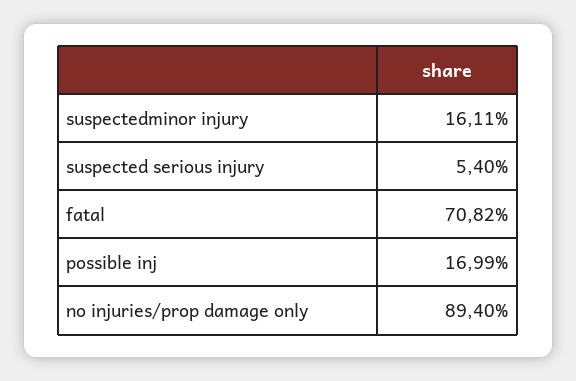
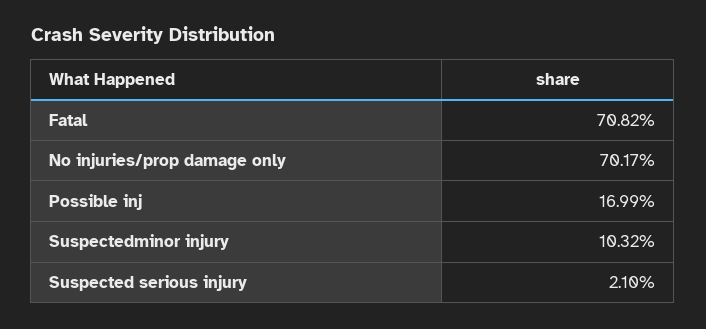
suspectedminor injury: 16.11 -> 10.32
suspected serious injury: 5.4 -> 2.1
no injuries/prop damage only: 89.4 -> 70.17

